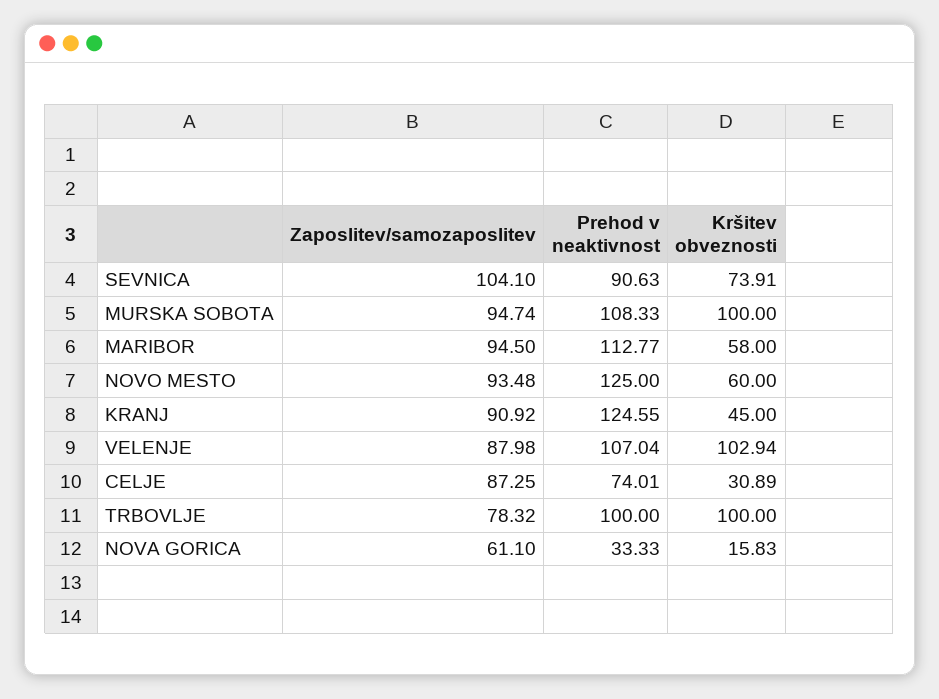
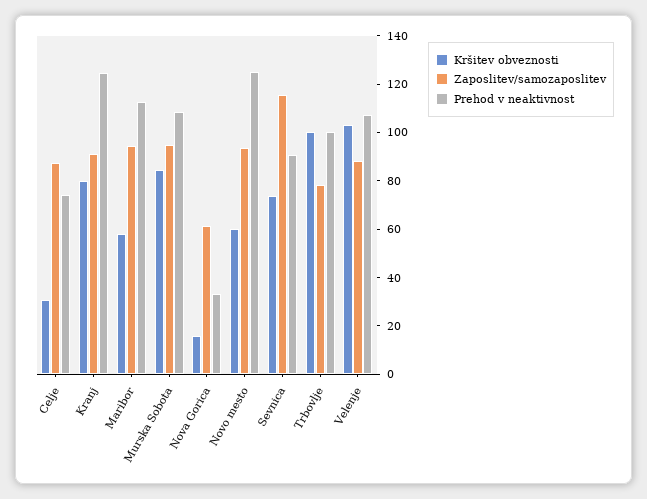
Zaposlitev/samozaposlitev, SEVNICA: 104.1 -> 115
Kršitev obveznosti, MURSKA SOBOTA: 100 -> 85
Kršitev obveznosti, KRANJ: 45 -> 80

